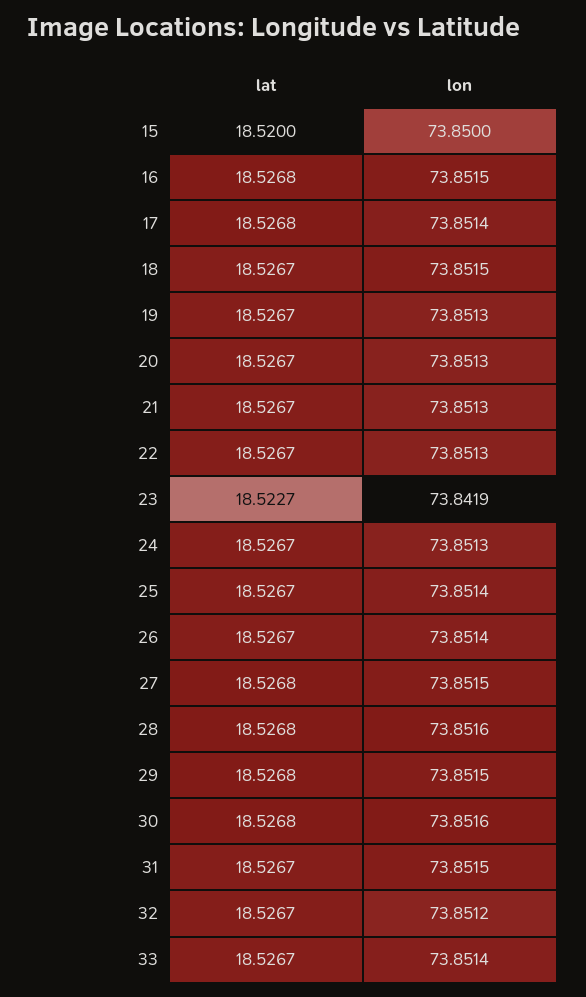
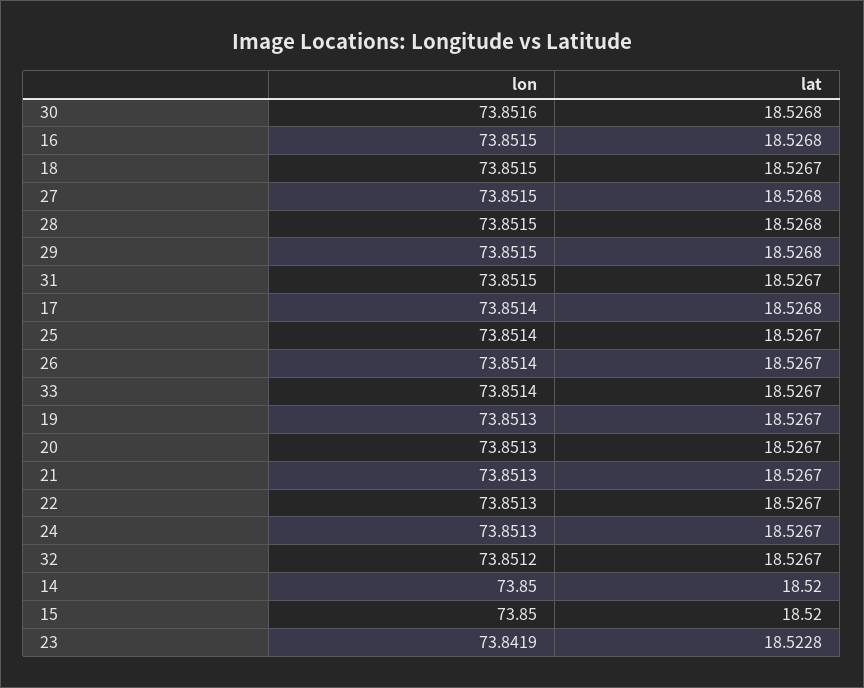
lat, 23: 18.5227 -> 18.5228
lon, 28: 73.8516 -> 73.8515
lon, 14: none -> 73.85
lat, 14: none -> 18.52

